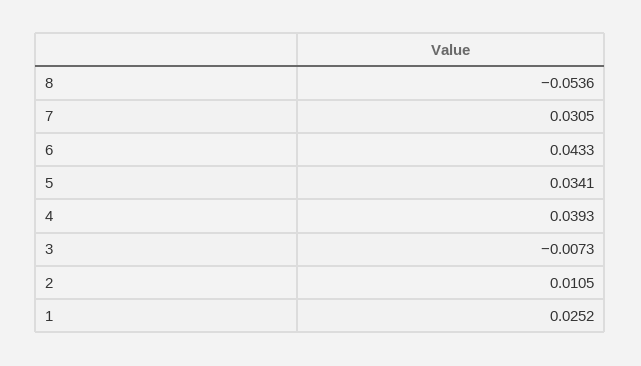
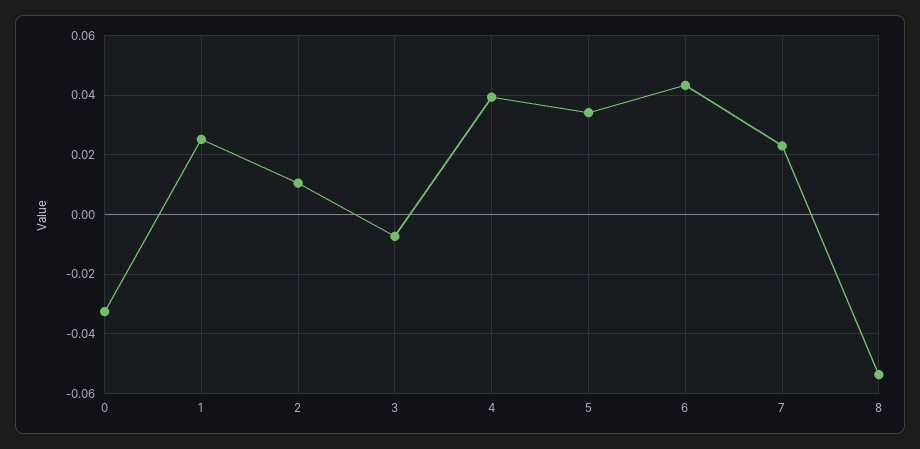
7: 0.0305 -> 0.0225
0: none -> -0.0325

